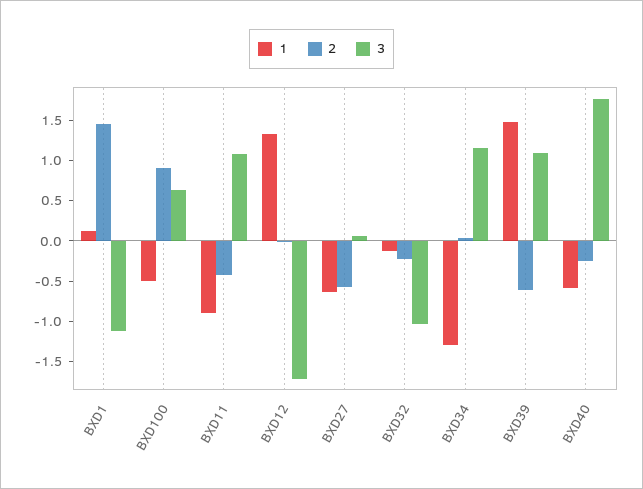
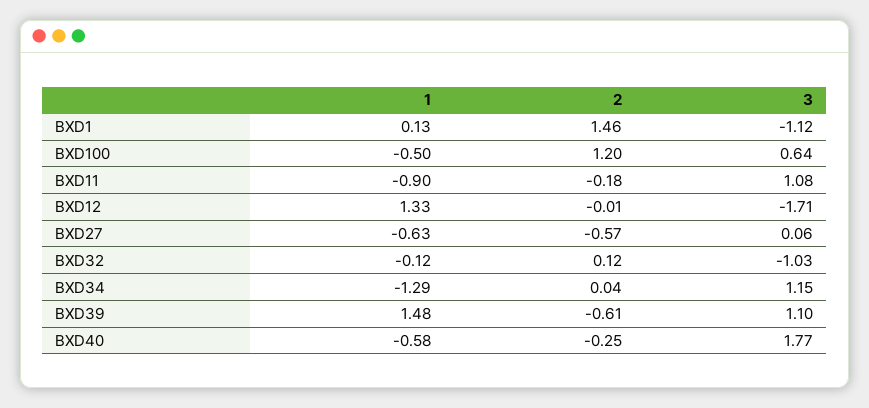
2, BXD100: 0.9 -> 1.2
2, BXD11: -0.4 -> -0.18
2, BXD32: -0.2 -> 0.12

